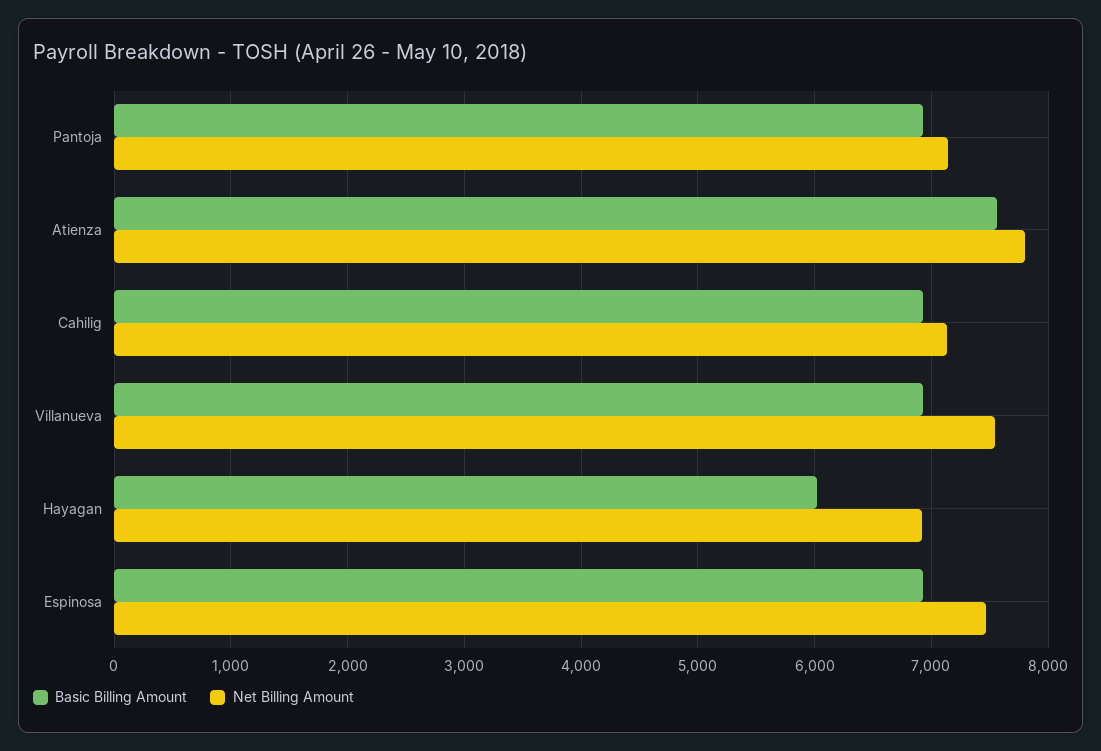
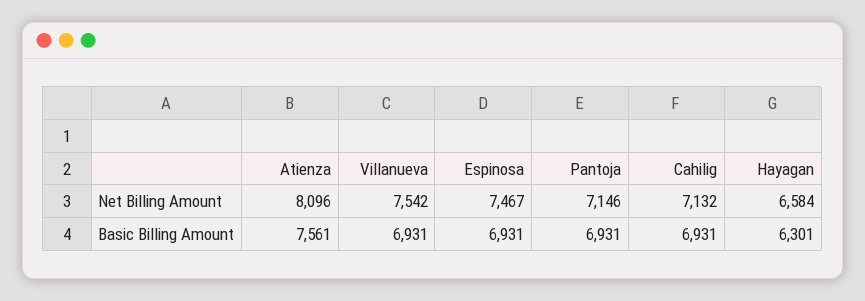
Net Billing Amount, Atienza: 7800 -> 8096
Basic Billing Amount, Hayagan: 6000 -> 6301
Net Billing Amount, Hayagan: 6900 -> 6584

